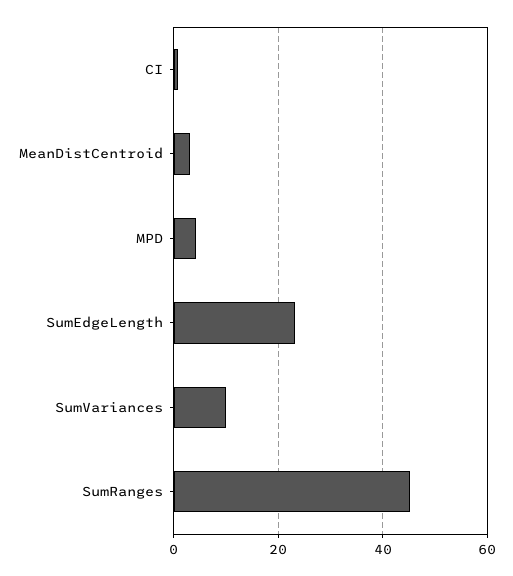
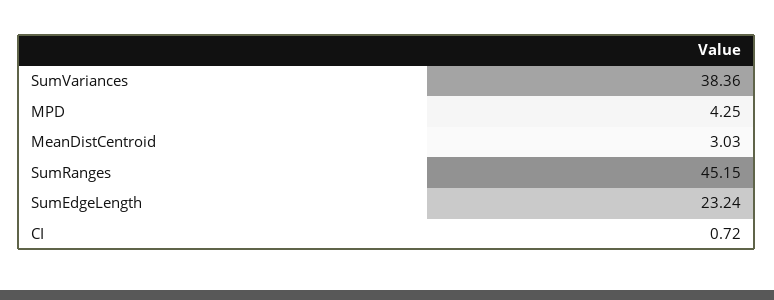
SumVariances: 10 -> 38.36

